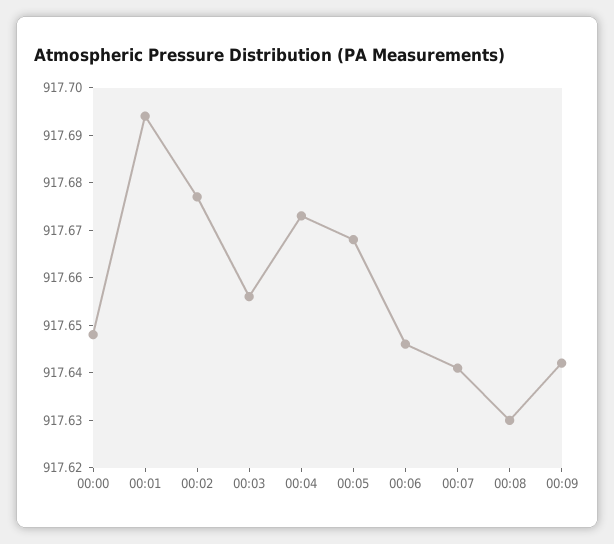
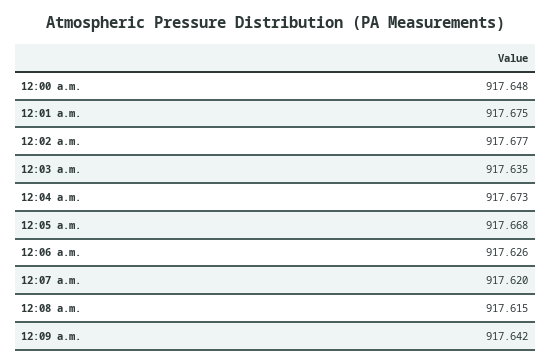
00:01: 917.695 -> 917.675
00:03: 917.655 -> 917.635
00:06: 917.645 -> 917.626
00:07: 917.64 -> 917.62
00:08: 917.63 -> 917.615

